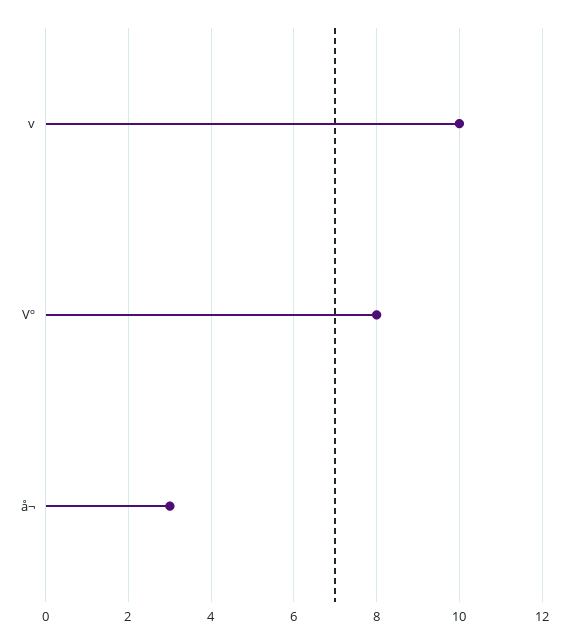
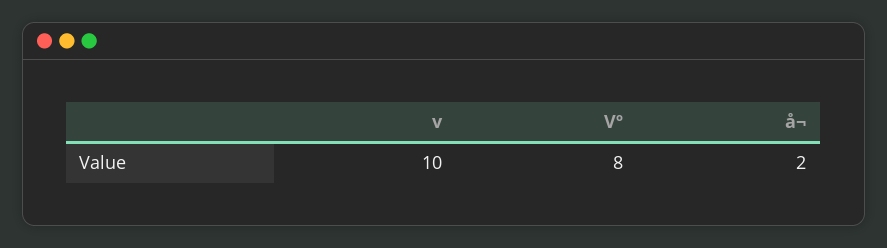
å¬: 3 -> 2

